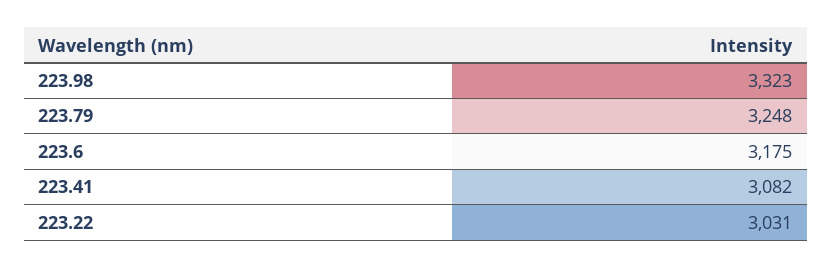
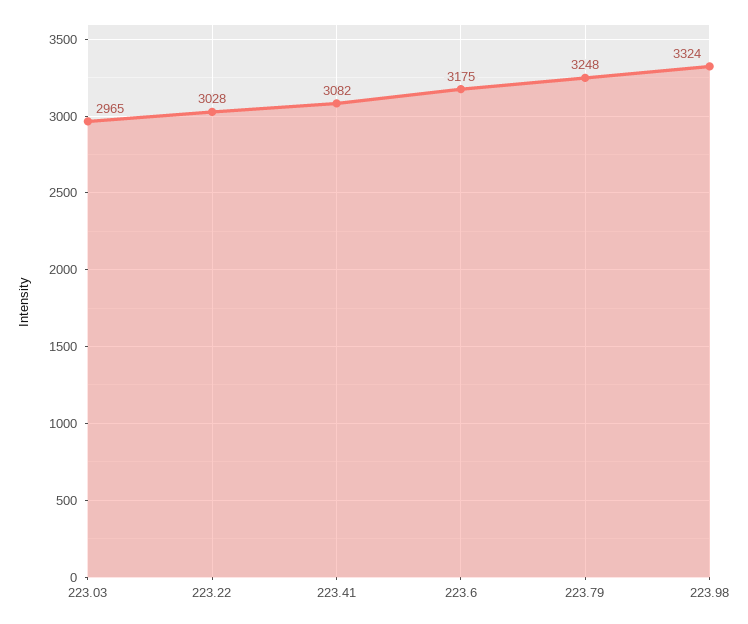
223.98: 3323 -> 3324
223.22: 3031 -> 3028
223.03: none -> 2965

